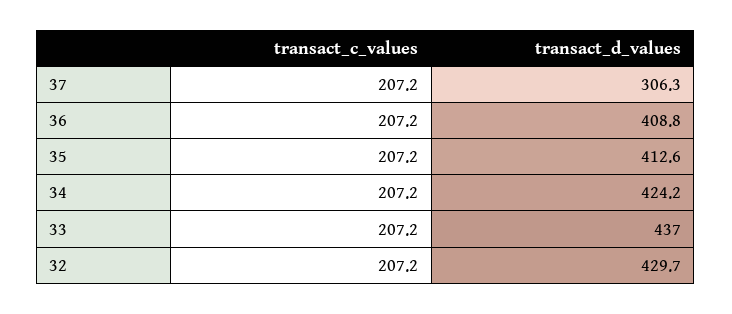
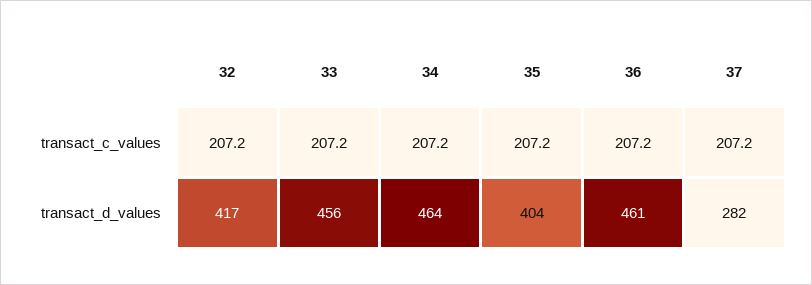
transact_d_values, 37: 306.3 -> 282
transact_d_values, 36: 408.8 -> 461
transact_d_values, 35: 412.6 -> 404
transact_d_values, 34: 424.2 -> 464
transact_d_values, 33: 437 -> 456
transact_d_values, 32: 429.7 -> 417

